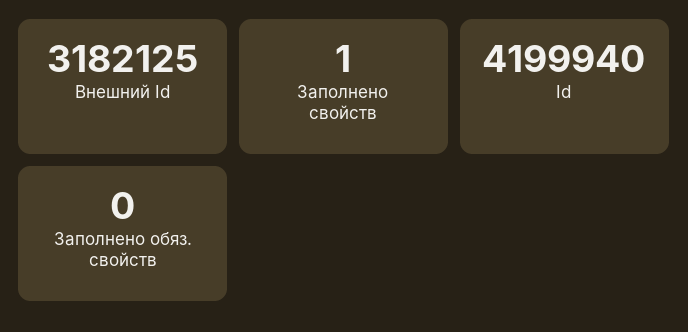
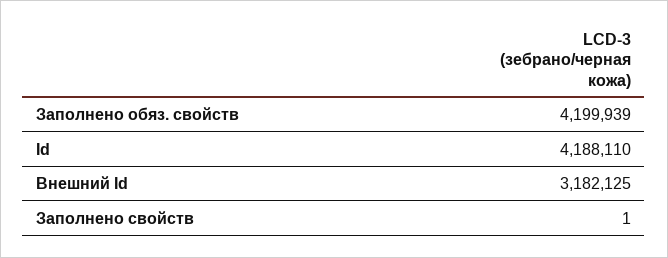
Id: 4199940 -> 4188110
Заполнено обяз. свойств: 0 -> 4199939

